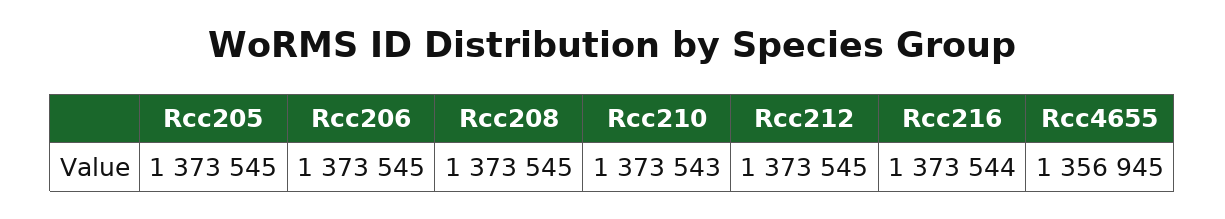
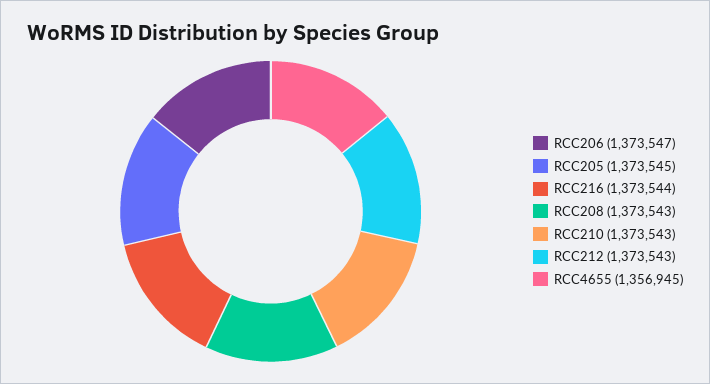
Rcc206: 1373545 -> 1373547
Rcc208: 1373545 -> 1373543
Rcc212: 1373545 -> 1373543

